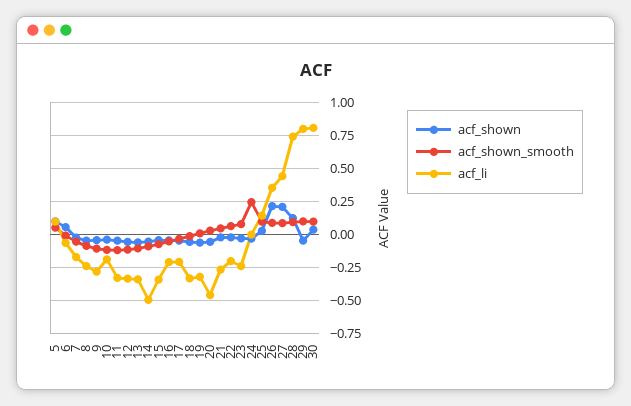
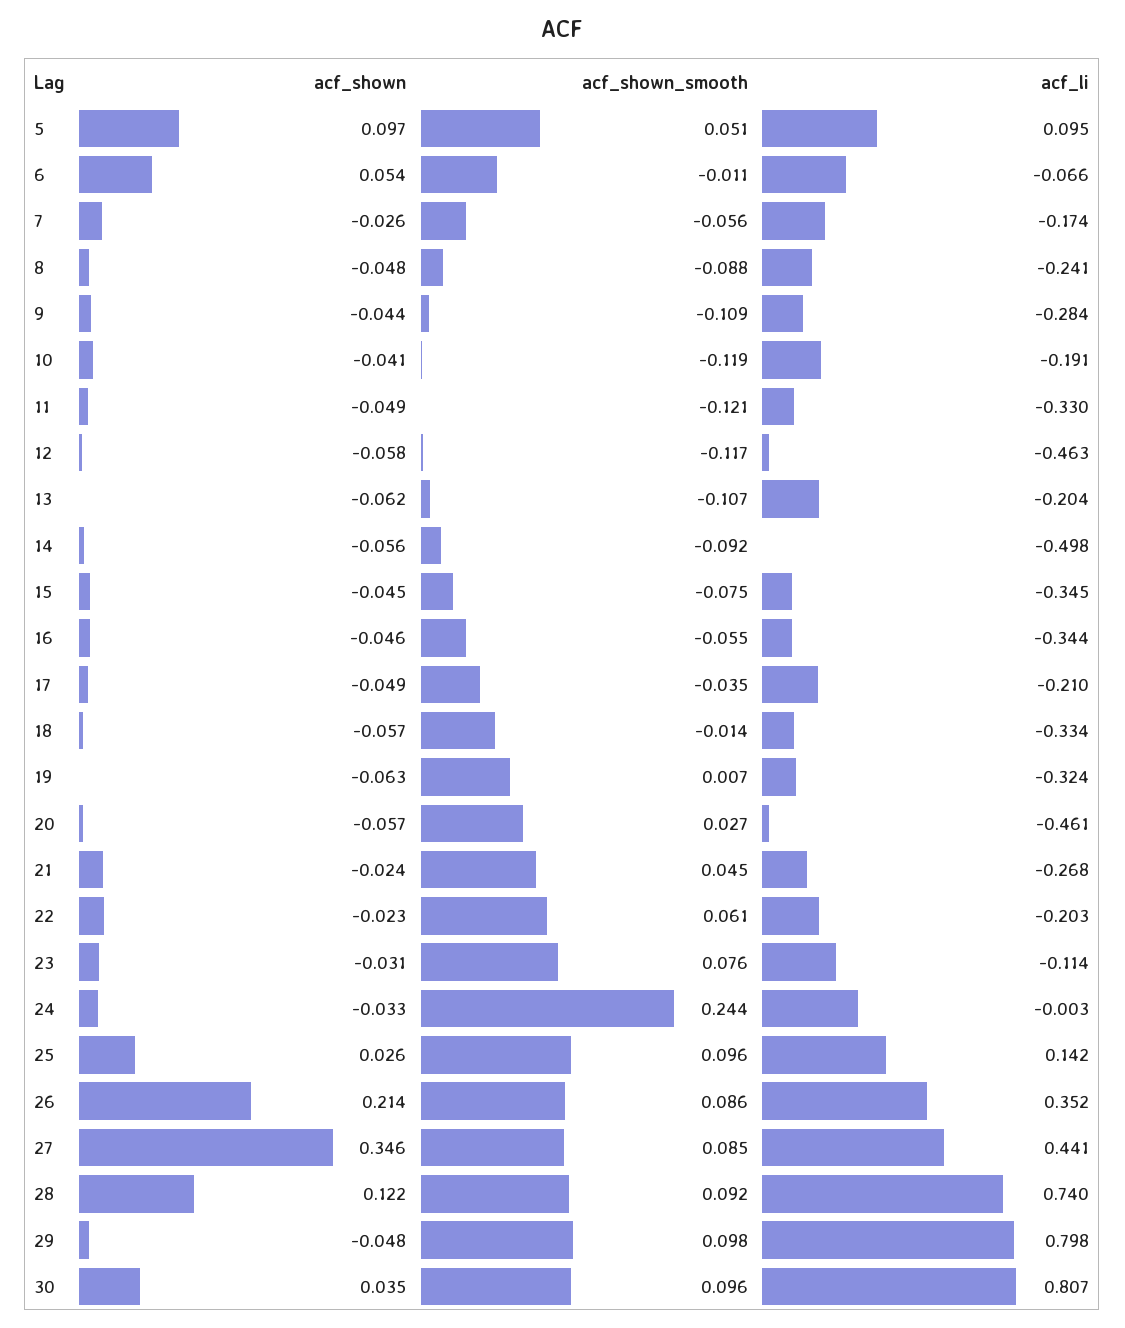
acf_li, 12: -0.35 -> -0.463
acf_li, 13: -0.35 -> -0.204
acf_li, 16: -0.2 -> -0.344
acf_li, 23: -0.25 -> -0.114
acf_shown, 27: 0.2 -> 0.346

